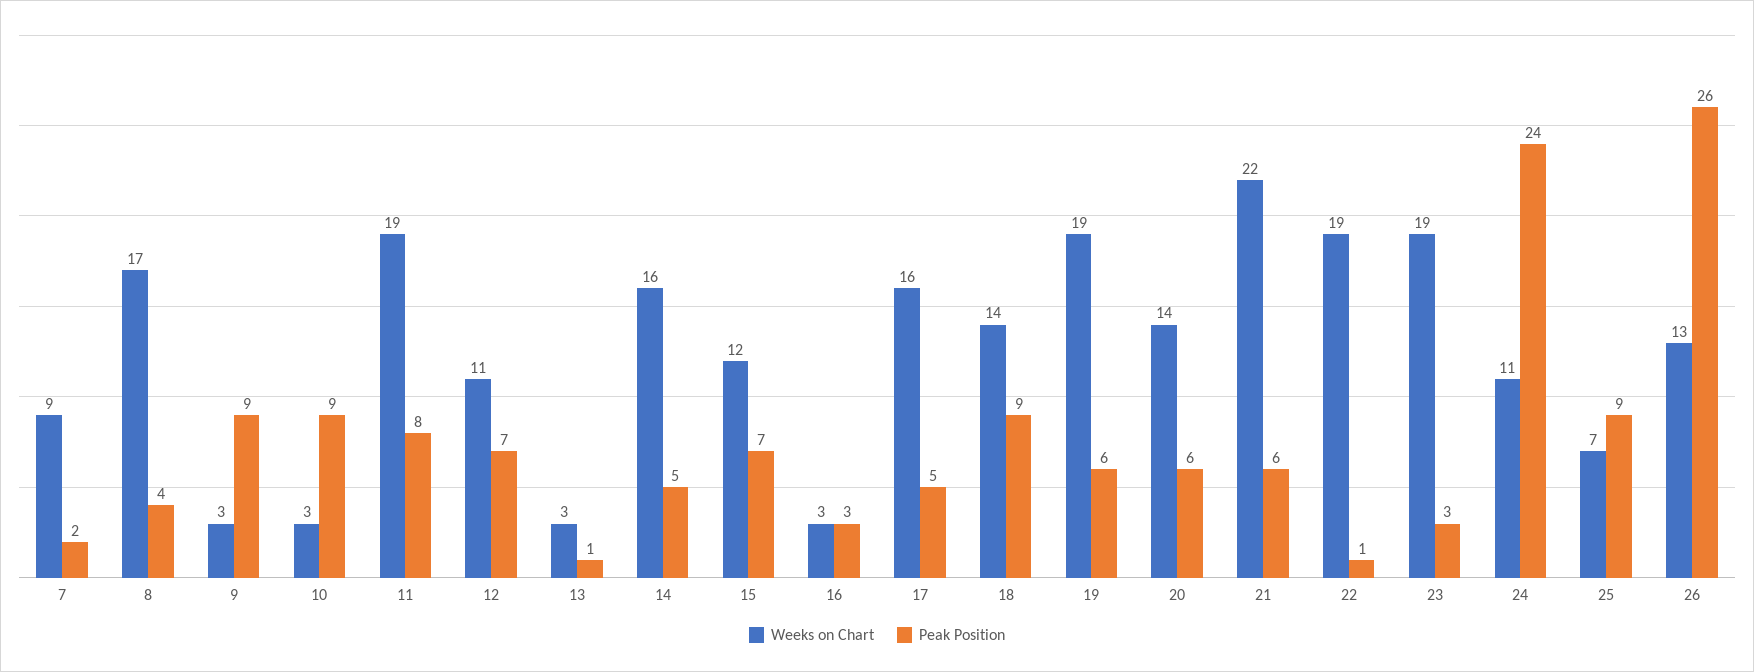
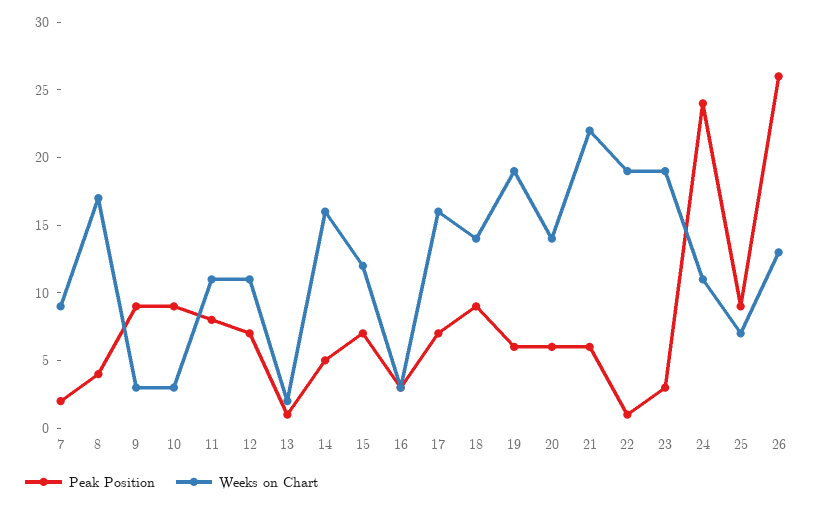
Weeks on Chart, 11: 19 -> 11
Weeks on Chart, 13: 3 -> 2
Peak Position, 17: 5 -> 7

